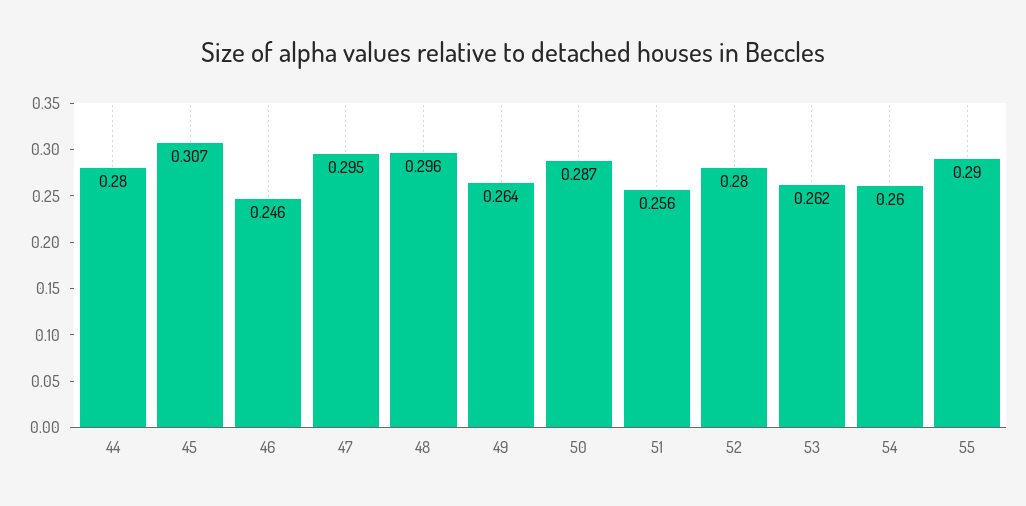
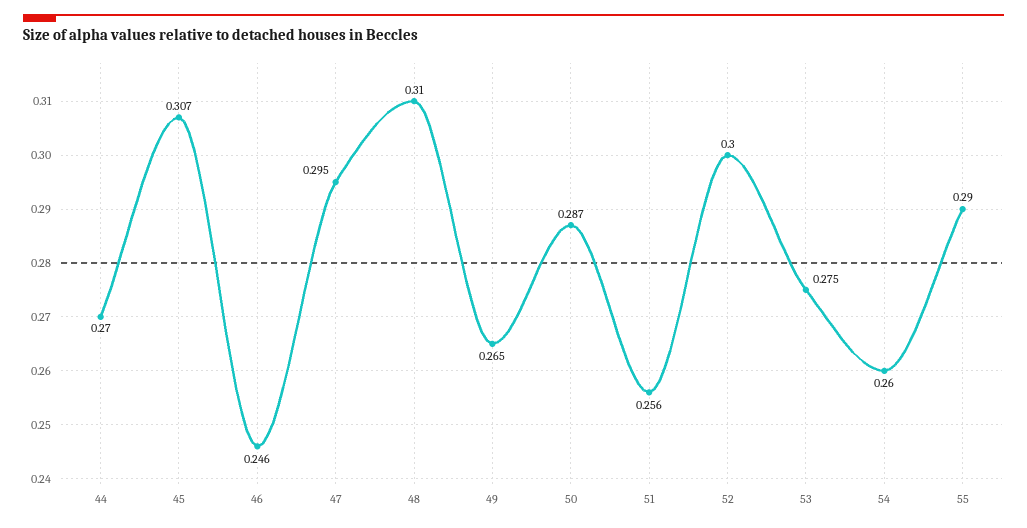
44: 0.28 -> 0.27
48: 0.296 -> 0.31
49: 0.264 -> 0.265
52: 0.28 -> 0.3
53: 0.262 -> 0.275

